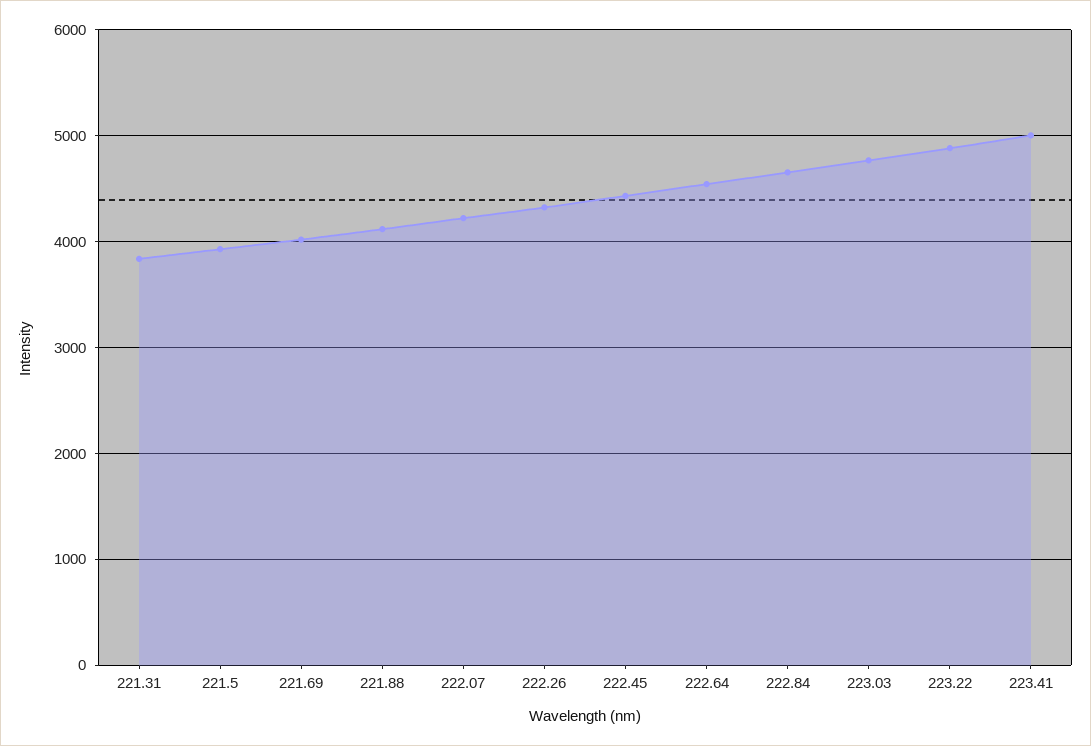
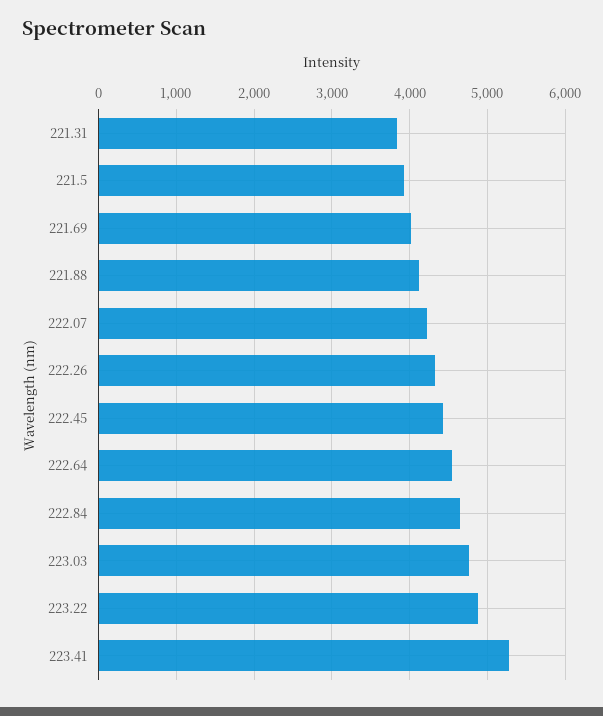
223.41: 5000 -> 5300

